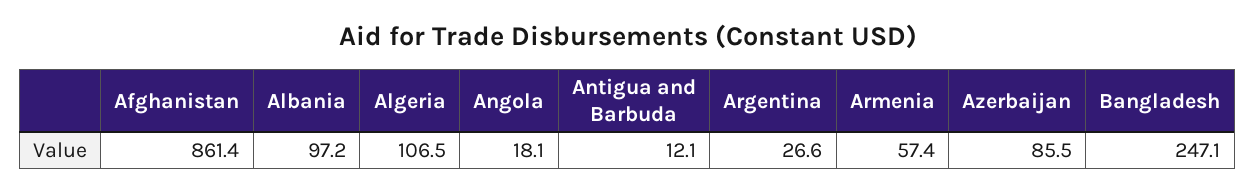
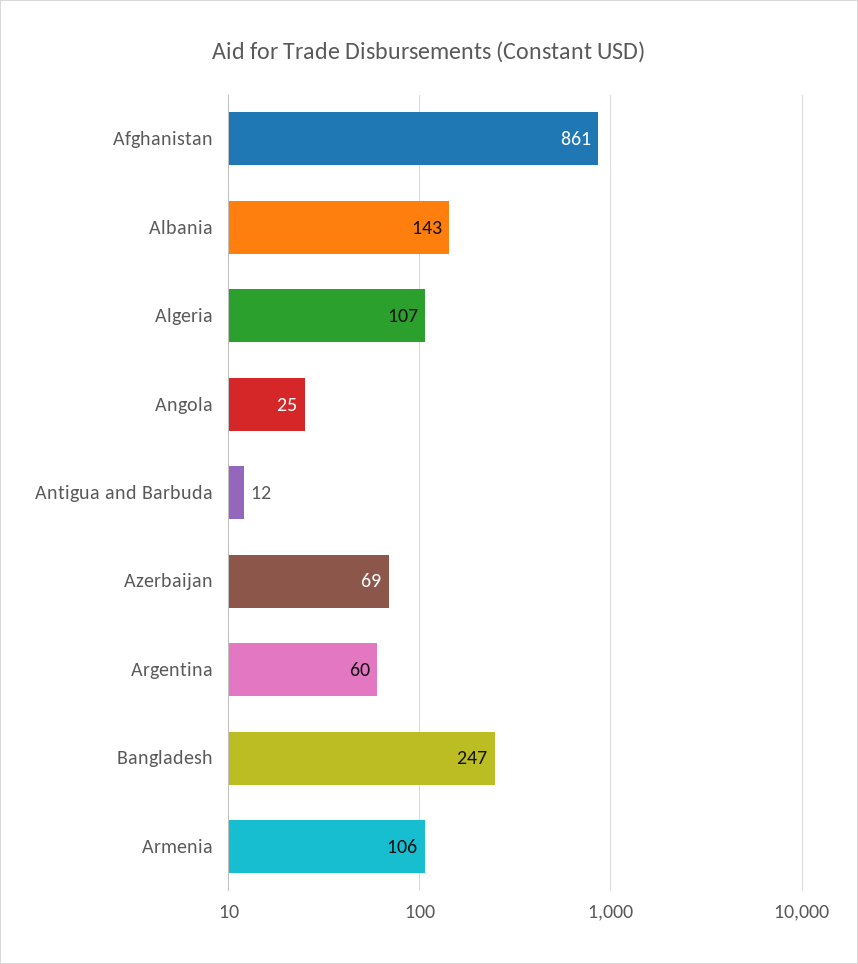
Albania: 97.2 -> 143
Angola: 18.1 -> 25
Argentina: 26.6 -> 60
Armenia: 57.4 -> 106
Azerbaijan: 85.5 -> 69

